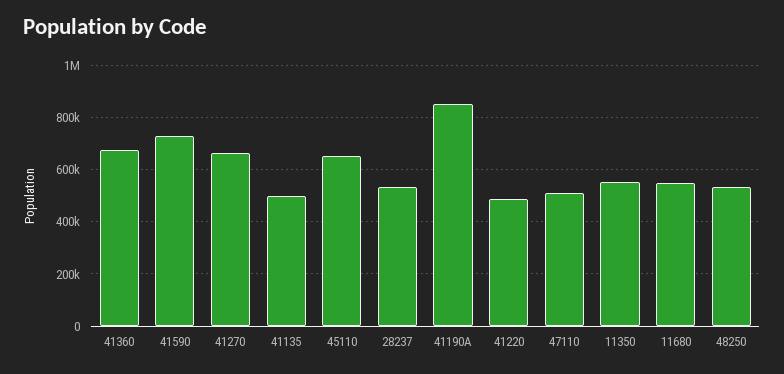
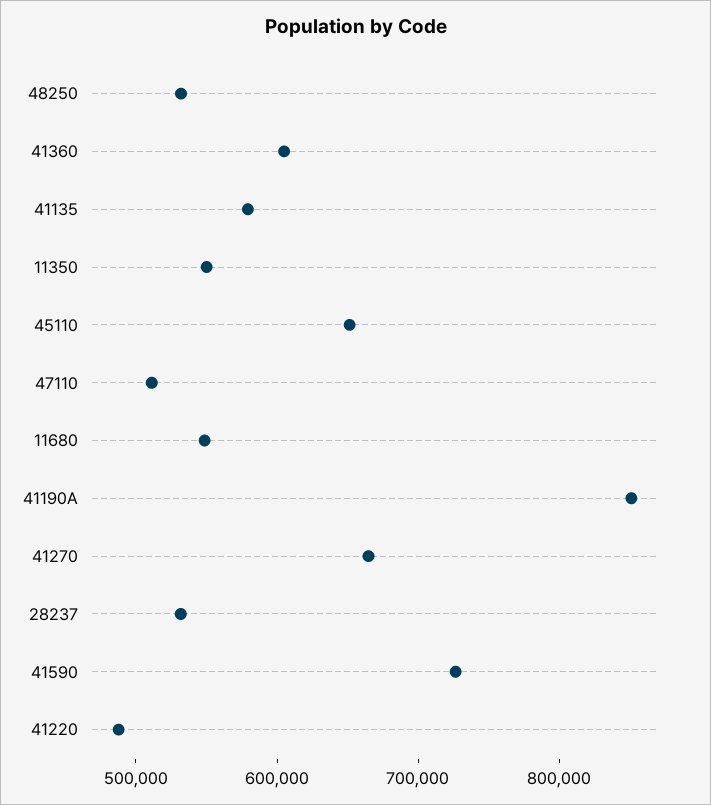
41360: 675000 -> 600000
41135: 500000 -> 580000

